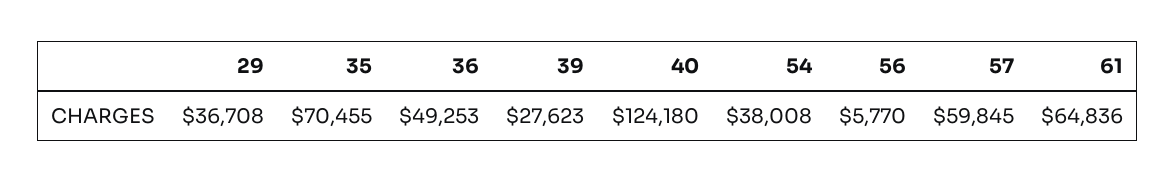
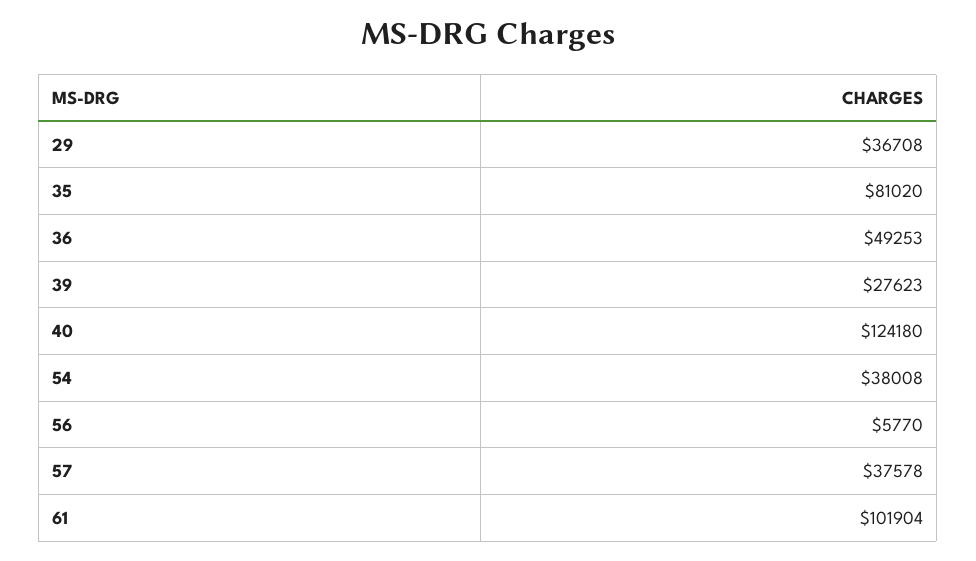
35: 70455 -> 81020
57: 59845 -> 37578
61: 64836 -> 101904

